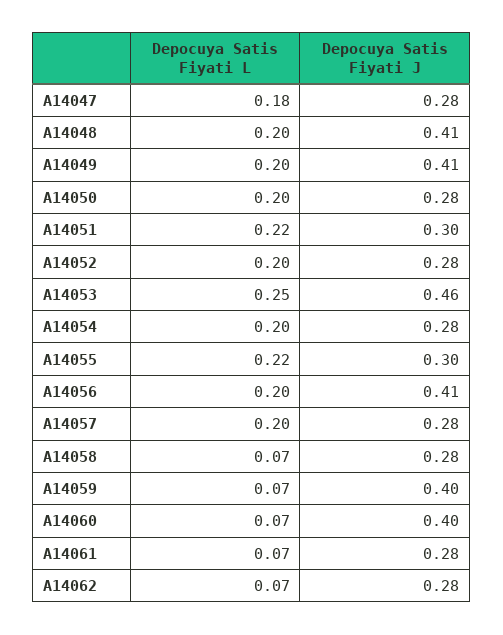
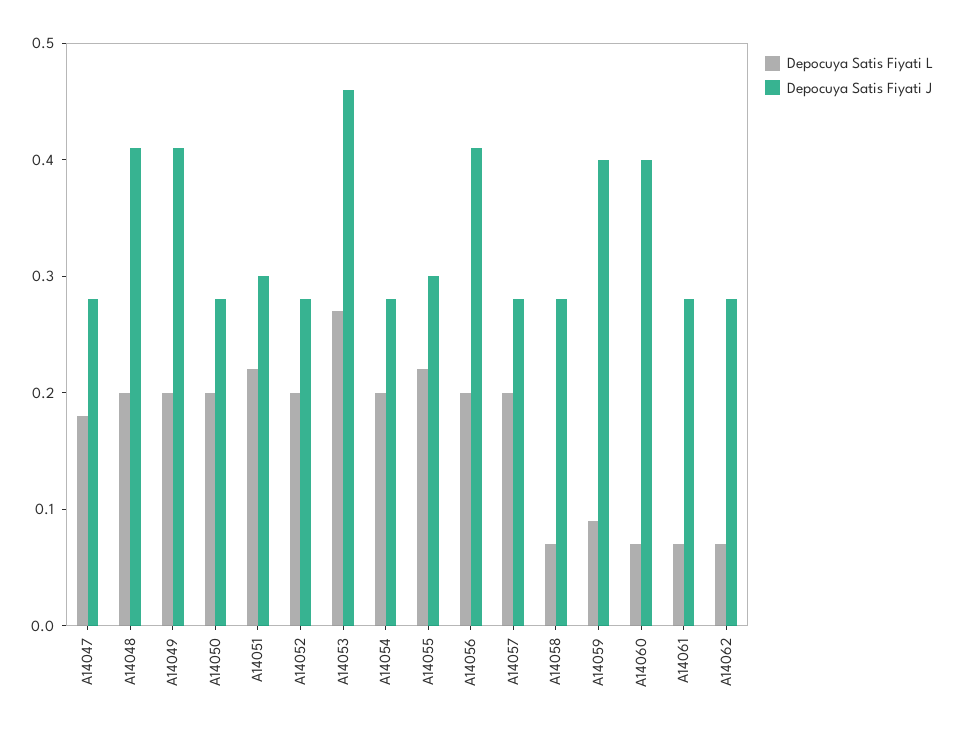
Depocuya Satis Fiyati L, A14053: 0.25 -> 0.27
Depocuya Satis Fiyati L, A14059: 0.07 -> 0.09

